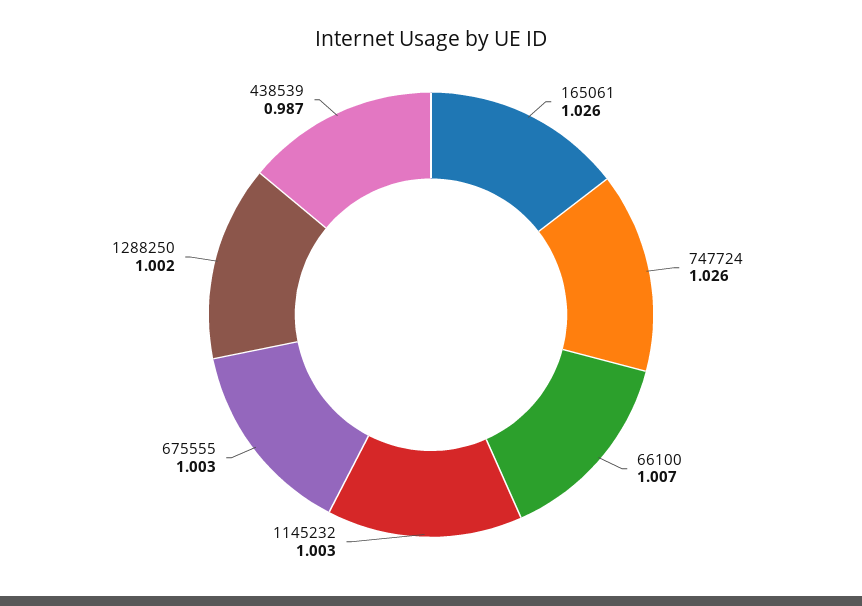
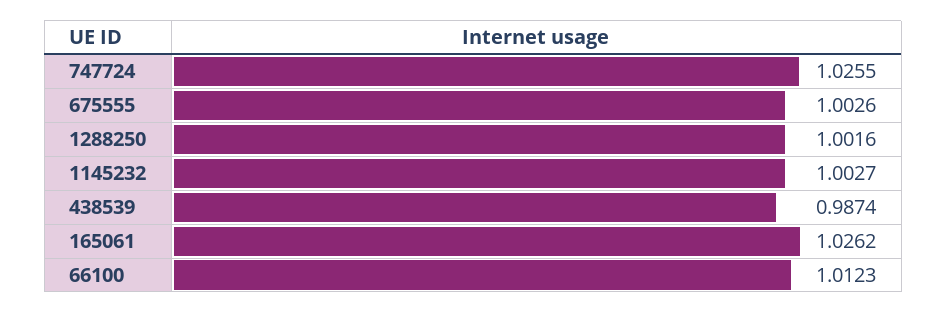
66100: 1.007 -> 1.0123

